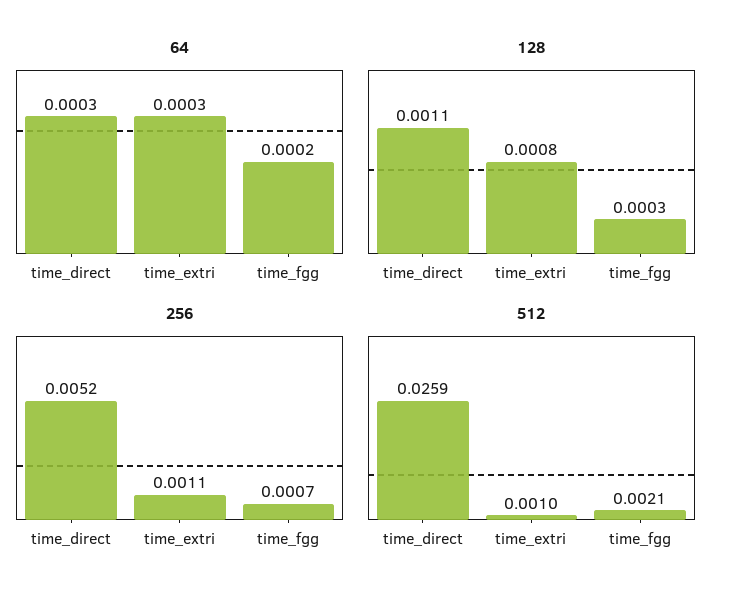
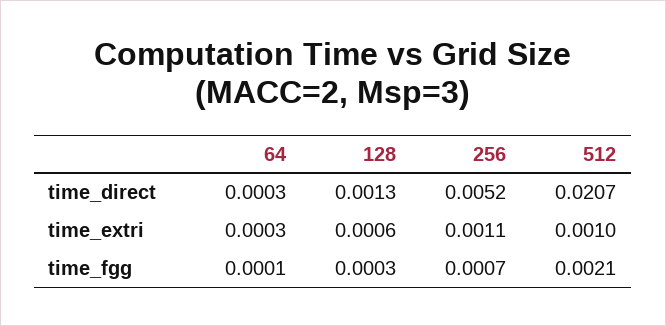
64, time_fgg: 0.0002 -> 0.0001
128, time_direct: 0.0011 -> 0.0013
128, time_extri: 0.0008 -> 0.0006
512, time_direct: 0.0259 -> 0.0207

